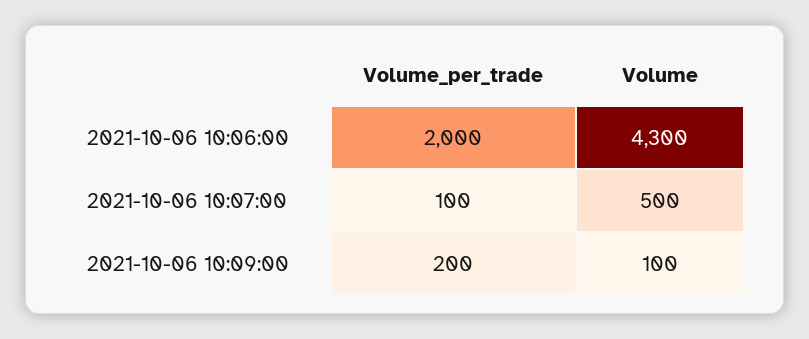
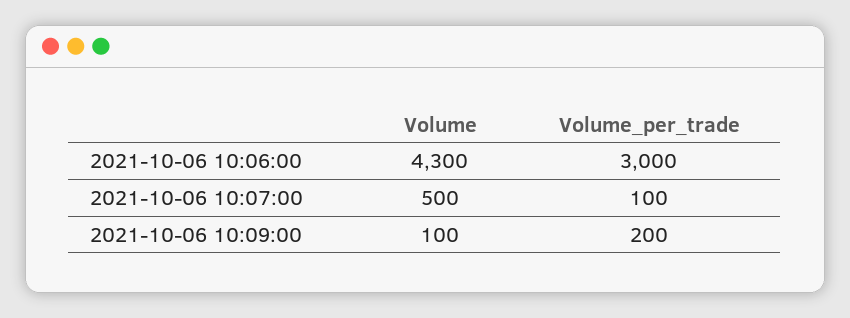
Volume_per_trade, 2021-10-06 10:06:00: 2000 -> 3000

